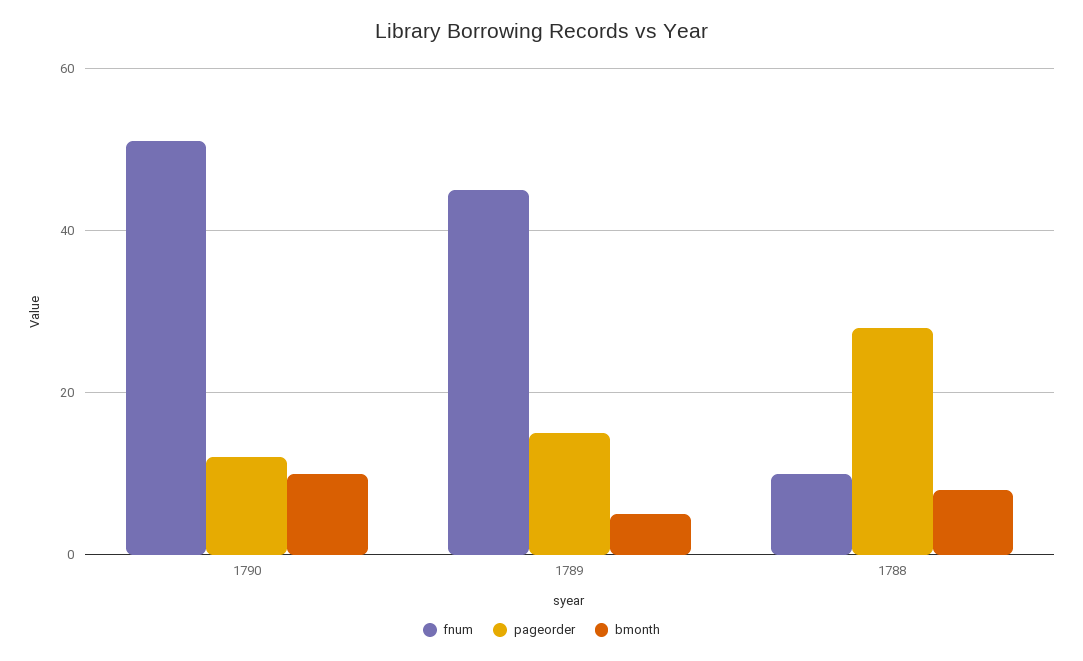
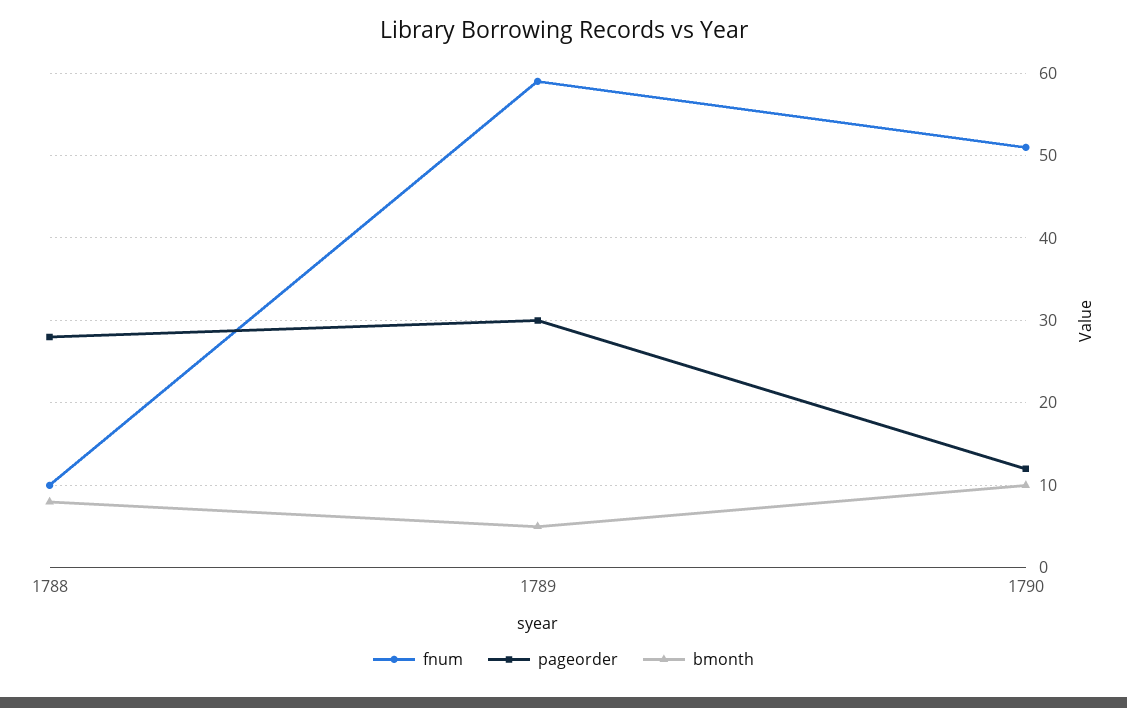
fnum, 1789: 45 -> 59
pageorder, 1789: 15 -> 30

